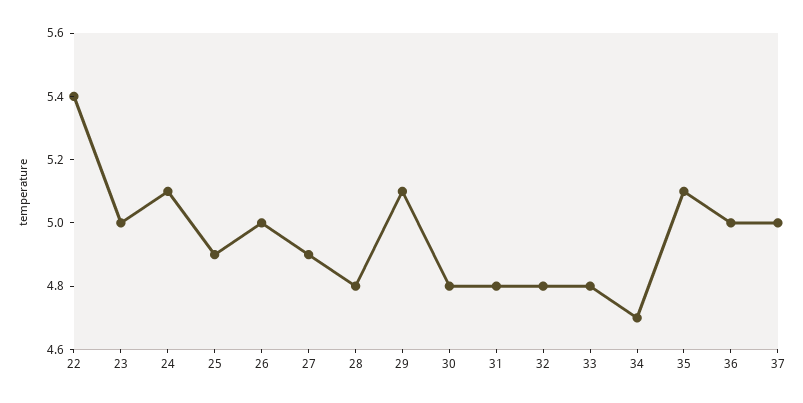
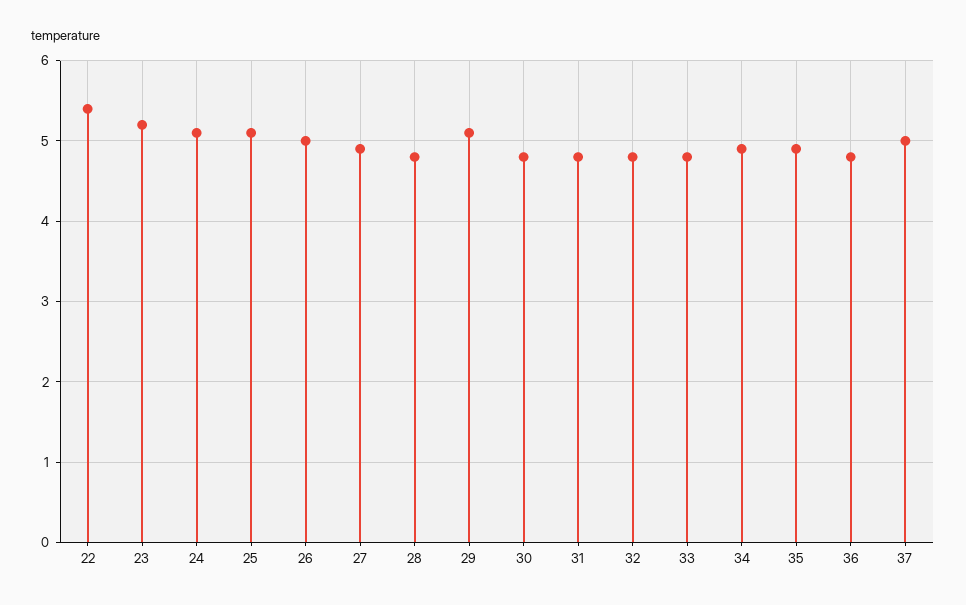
23: 5 -> 5.2
25: 4.9 -> 5.1
34: 4.7 -> 4.9
35: 5.1 -> 4.9
36: 5 -> 4.8

